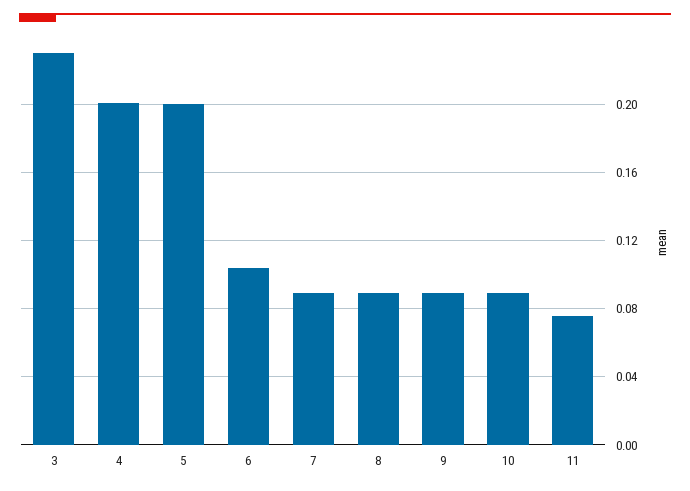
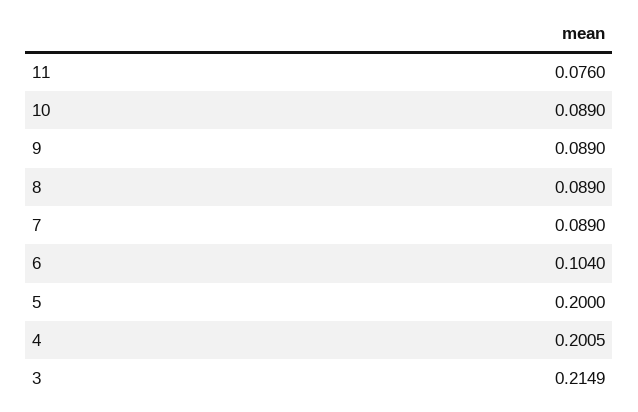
3: 0.23 -> 0.2149

